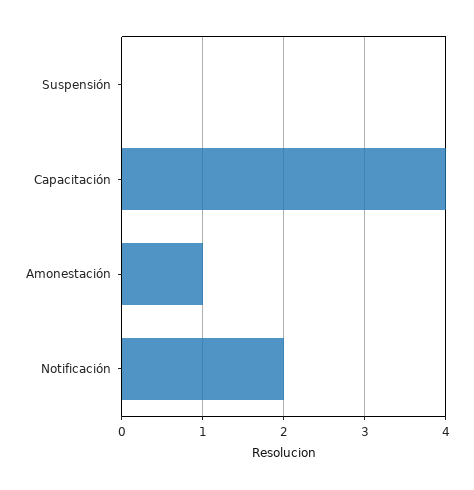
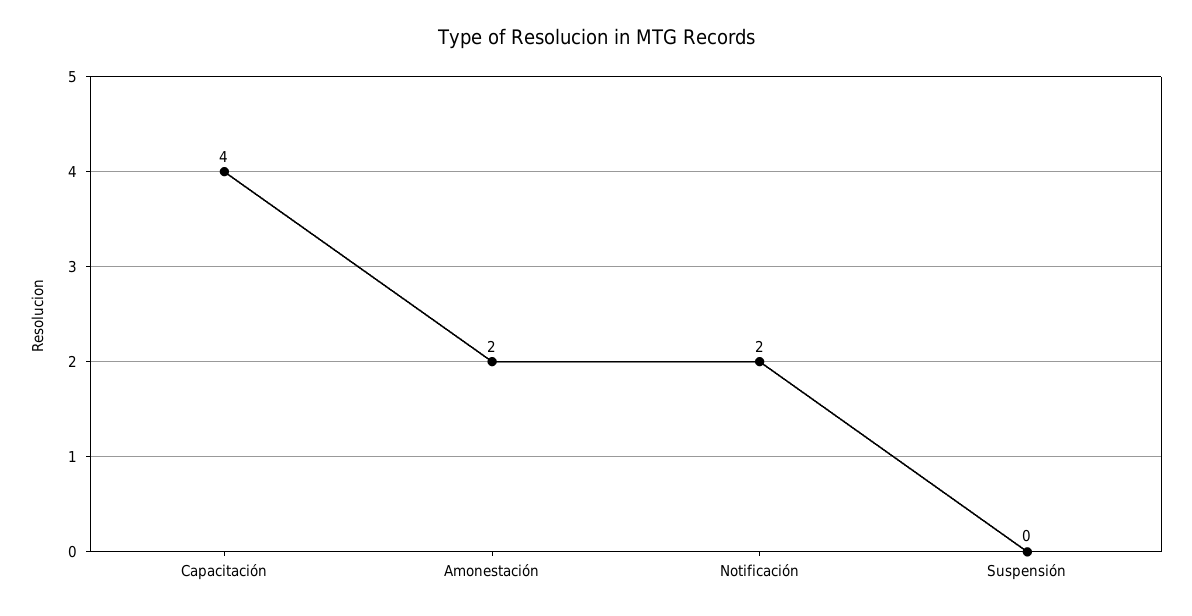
Amonestación: 1 -> 2

